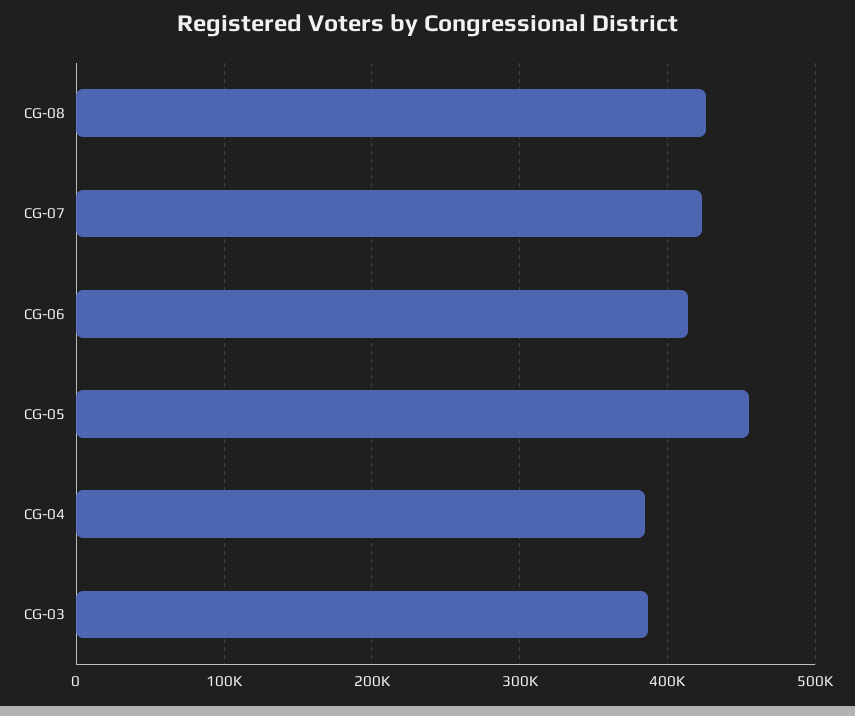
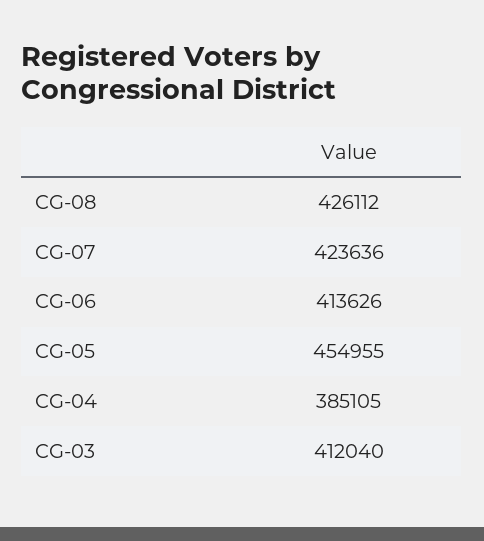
CG-03: 390000 -> 412040

